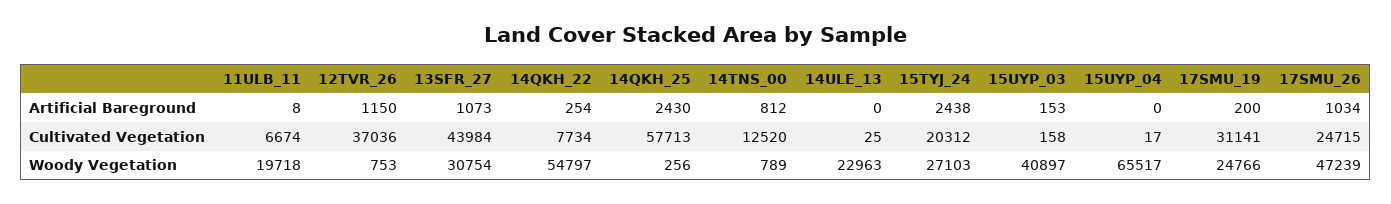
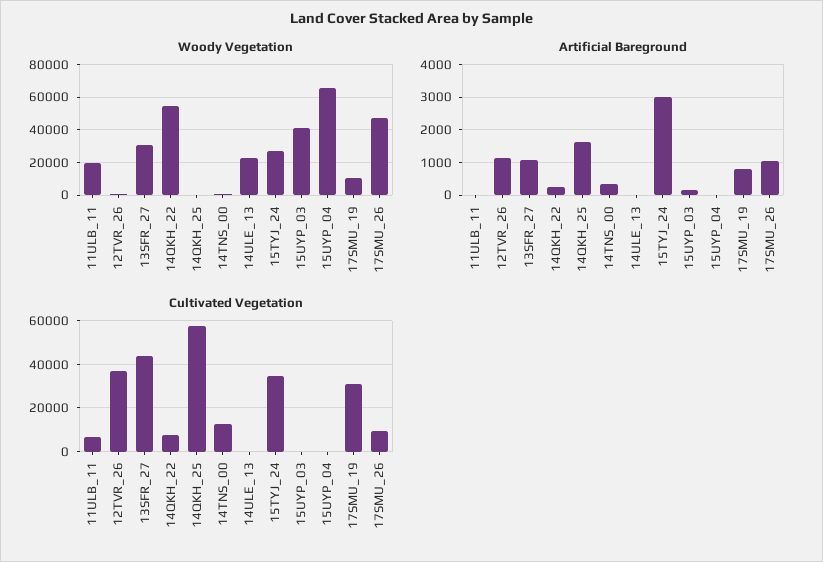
Artificial Bareground, 14QKH_25: 2430 -> 1600
Artificial Bareground, 14TNS_00: 812 -> 400
Artificial Bareground, 15TYJ_24: 2438 -> 3000
Artificial Bareground, 17SMU_19: 200 -> 800
Cultivated Vegetation, 15TYJ_24: 20312 -> 35000
Cultivated Vegetation, 17SMU_26: 24715 -> 10000
Woody Vegetation, 17SMU_19: 24766 -> 10000

